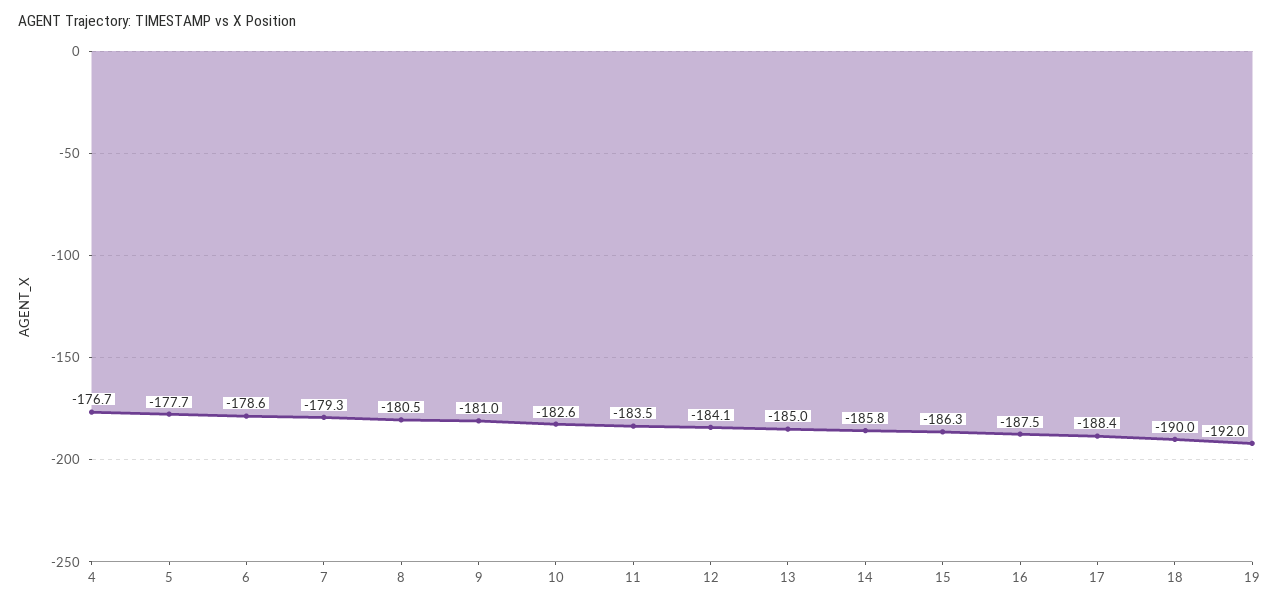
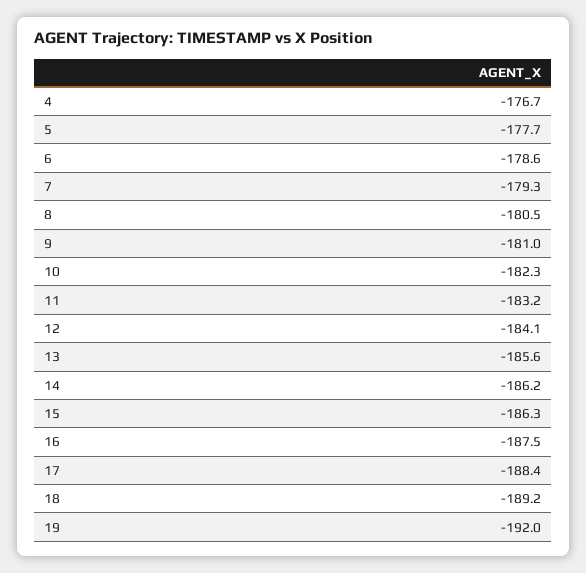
10: -182.6 -> -182.3
11: -183.5 -> -183.2
13: -185 -> -185.6
14: -185.8 -> -186.2
18: -190 -> -189.2

